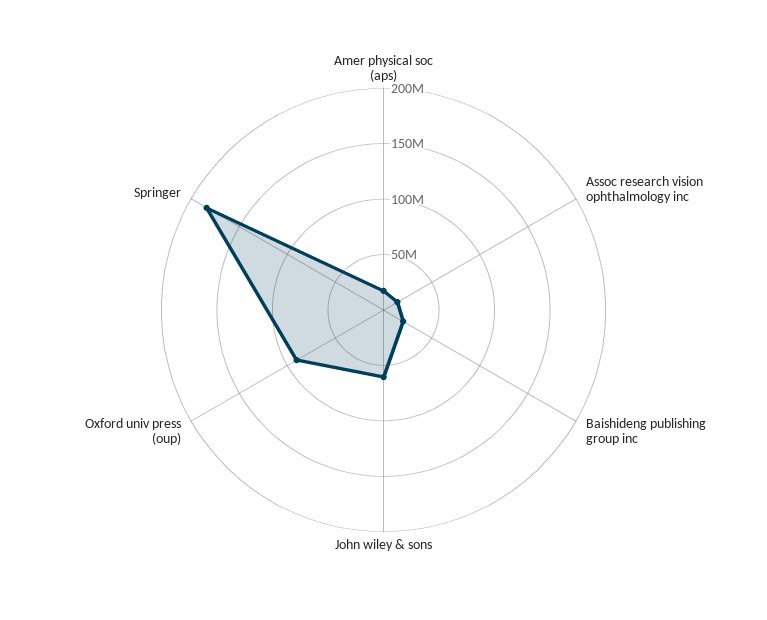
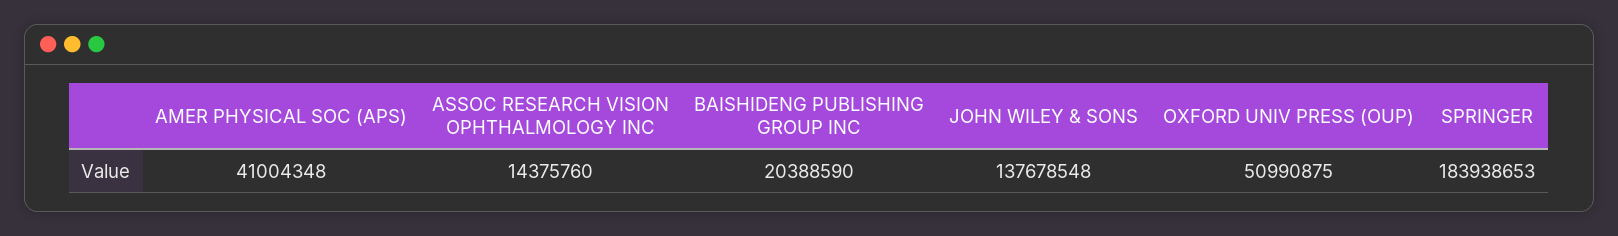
Amer physical soc (aps): 20000000 -> 41004348
John wiley & sons: 60000000 -> 137678548
Oxford univ press (oup): 90000000 -> 50990875

